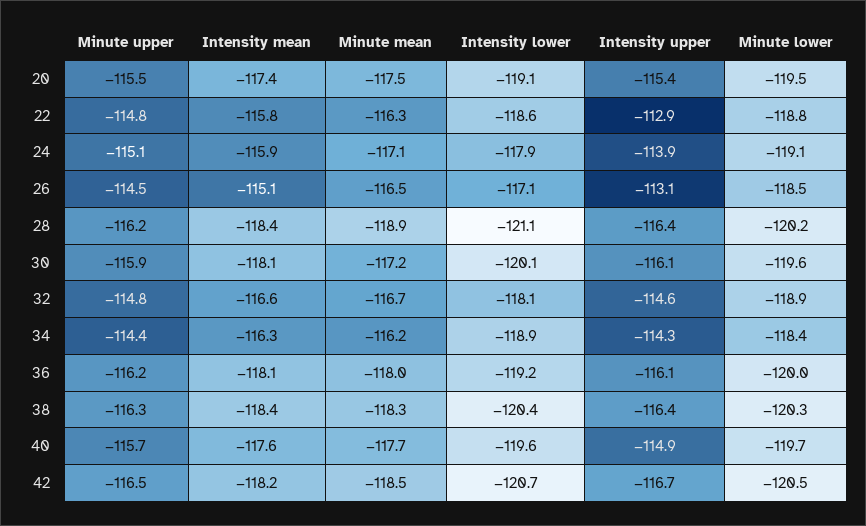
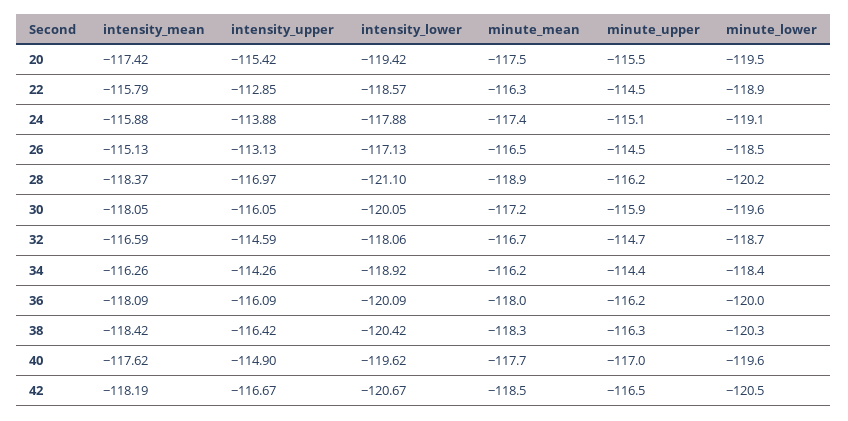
Intensity lower, 20: -119.1 -> -119.42
Minute upper, 22: -114.8 -> -114.5
Minute lower, 22: -118.8 -> -118.9
Minute mean, 24: -117.1 -> -117.4
Intensity upper, 28: -116.4 -> -116.97
Minute upper, 32: -114.8 -> -114.7
Minute lower, 32: -118.9 -> -118.7
Intensity lower, 36: -119.2 -> -120.09
Minute upper, 40: -115.7 -> -117
Minute lower, 40: -119.7 -> -119.6

